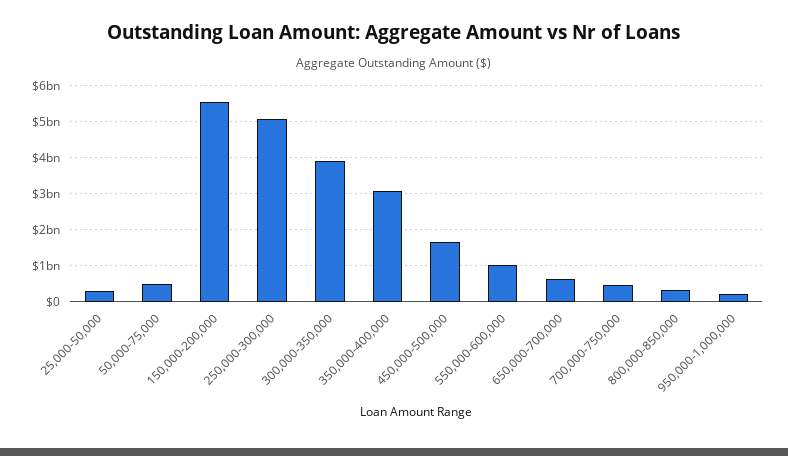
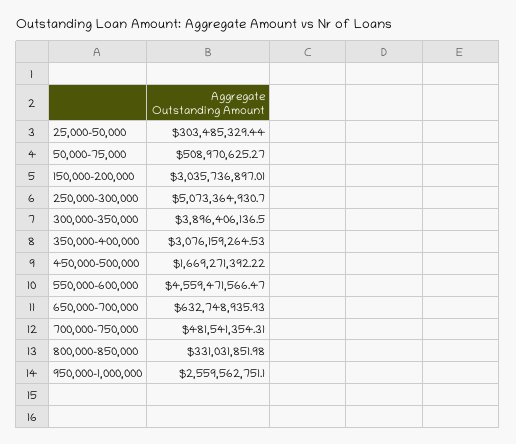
150,000-200,000: 5600000000 -> 3035736897.01
550,000-600,000: 1000000000 -> 4559471566.47
950,000-1,000,000: 200000000 -> 2559562751.1

